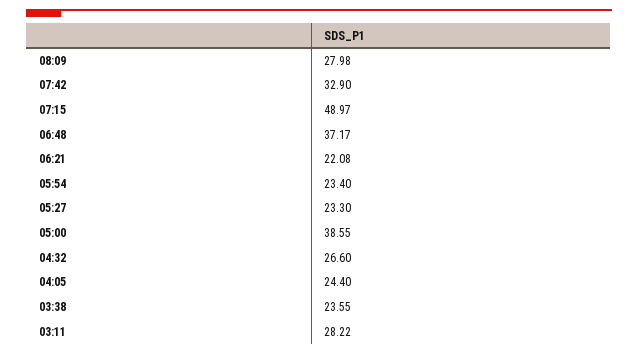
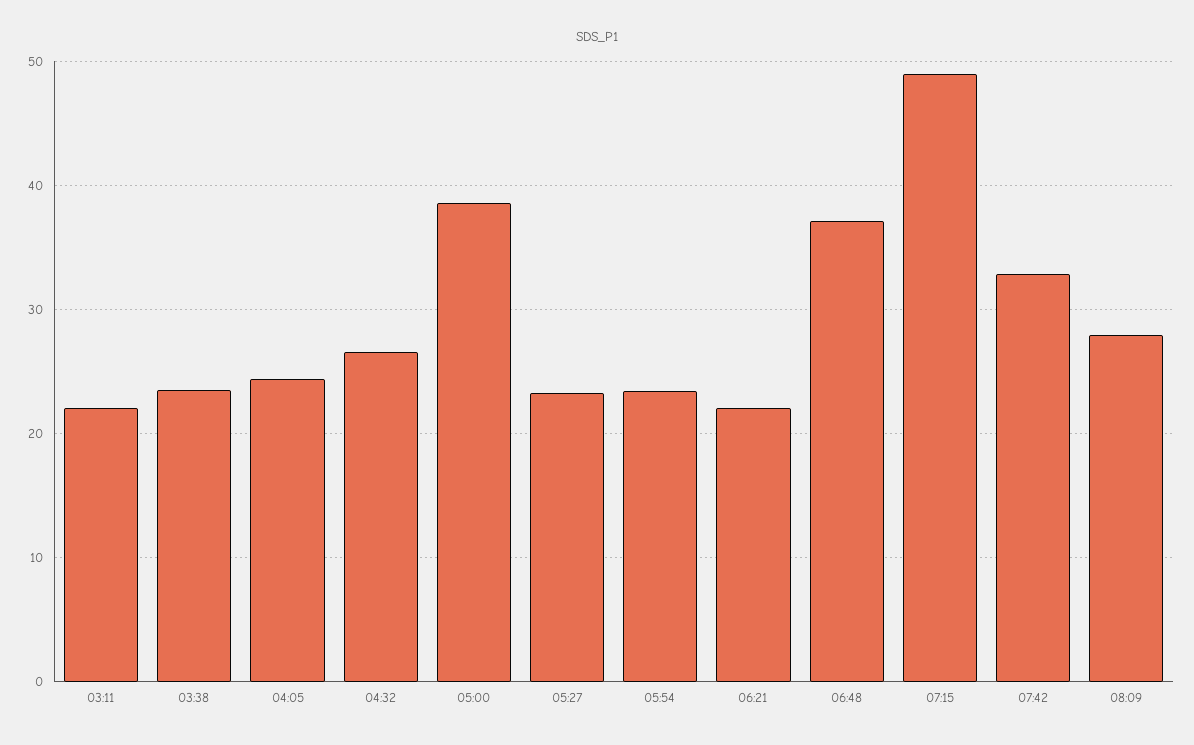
03:11: 28.22 -> 22

